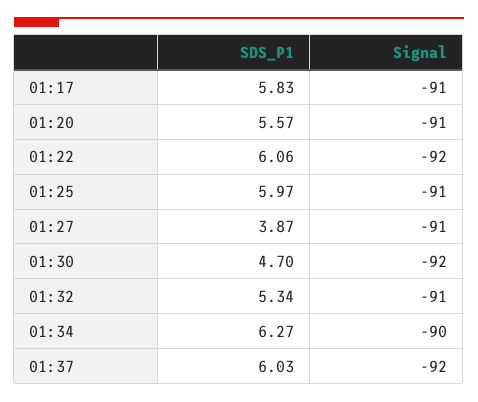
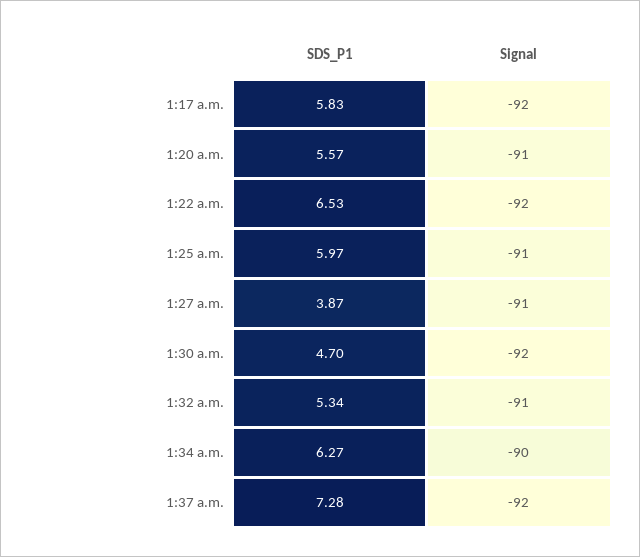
Signal, 01:17: -91 -> -92
SDS_P1, 01:22: 6.06 -> 6.53
SDS_P1, 01:37: 6.03 -> 7.28

